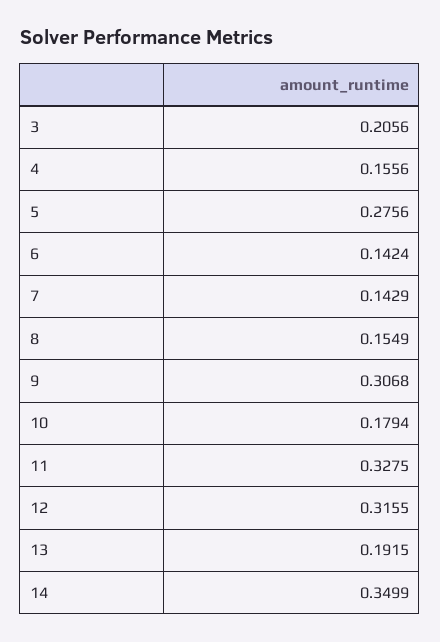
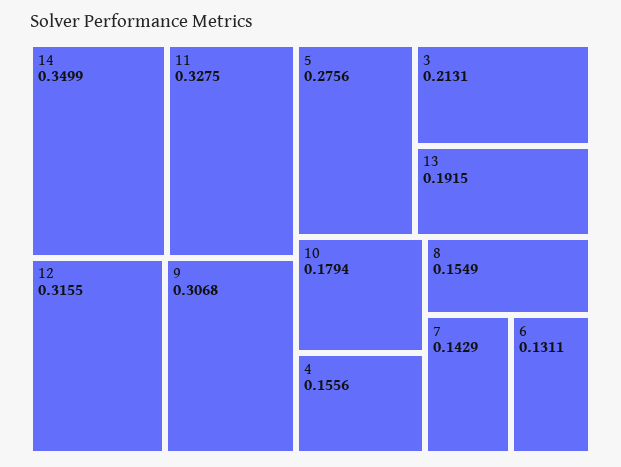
3: 0.2056 -> 0.2131
6: 0.1424 -> 0.1311

